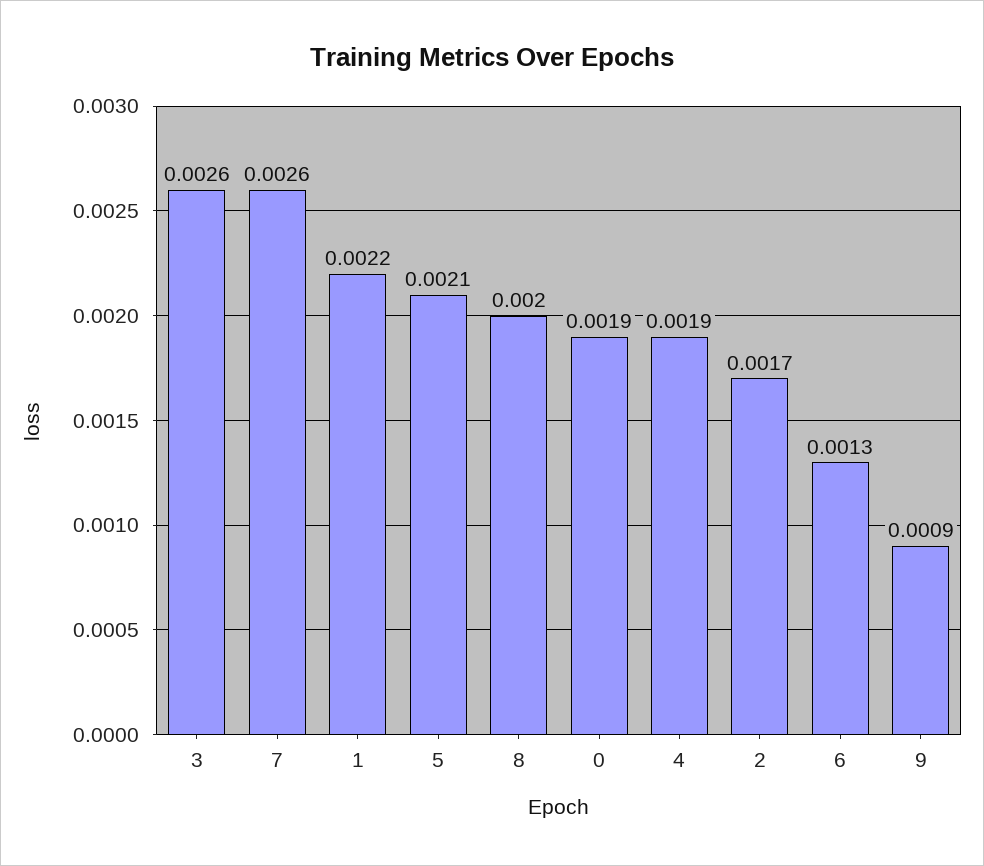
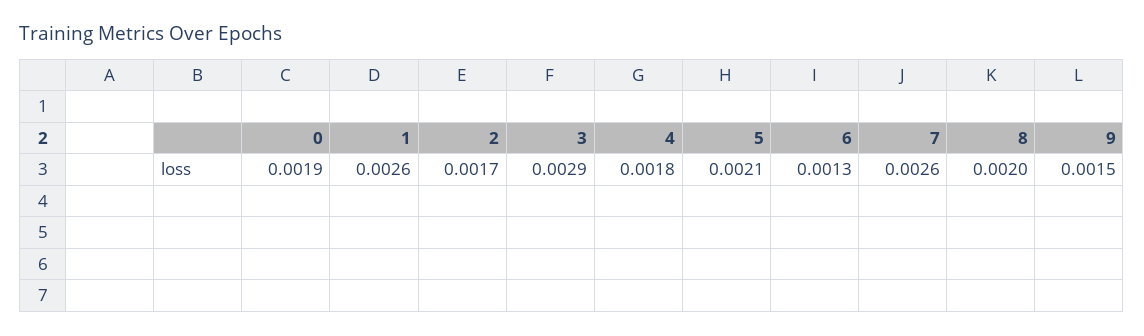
3: 0.0026 -> 0.0029
1: 0.0022 -> 0.0026
4: 0.0019 -> 0.0018
9: 0.0009 -> 0.0015

